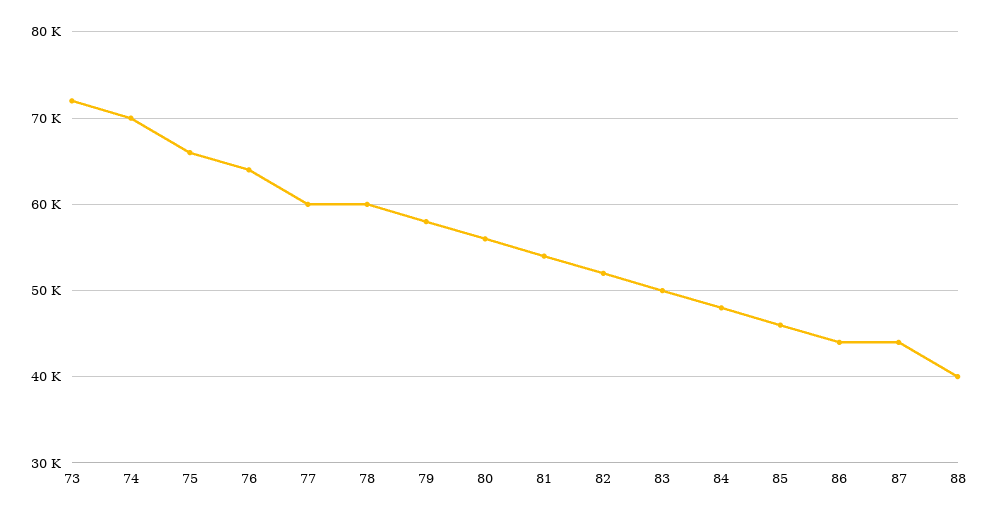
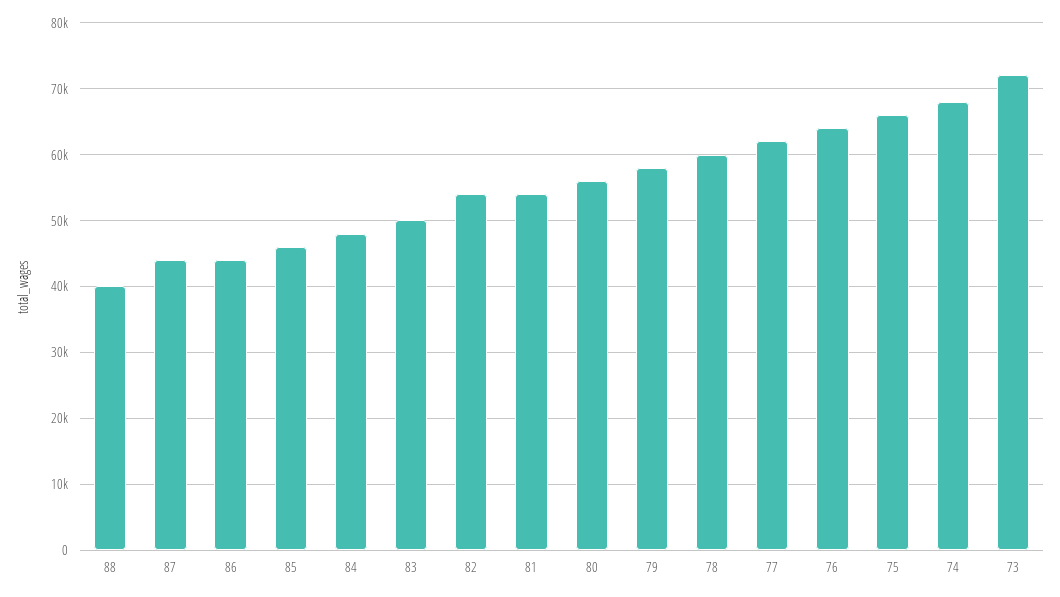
74: 70000 -> 68000
77: 60000 -> 62000
82: 52000 -> 54000

